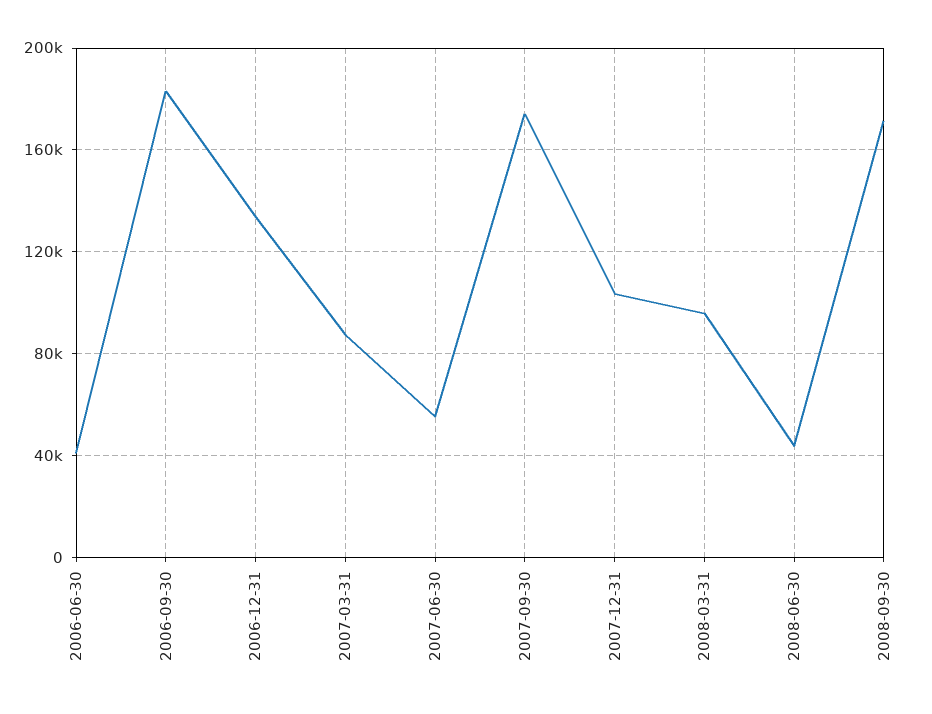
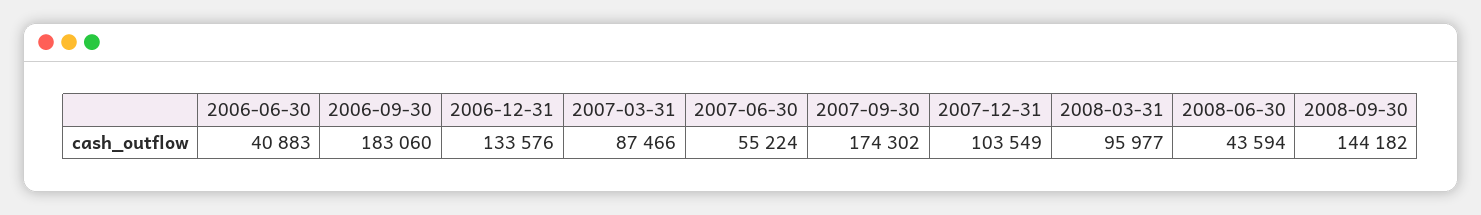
2008-09-30: 170000 -> 144182

